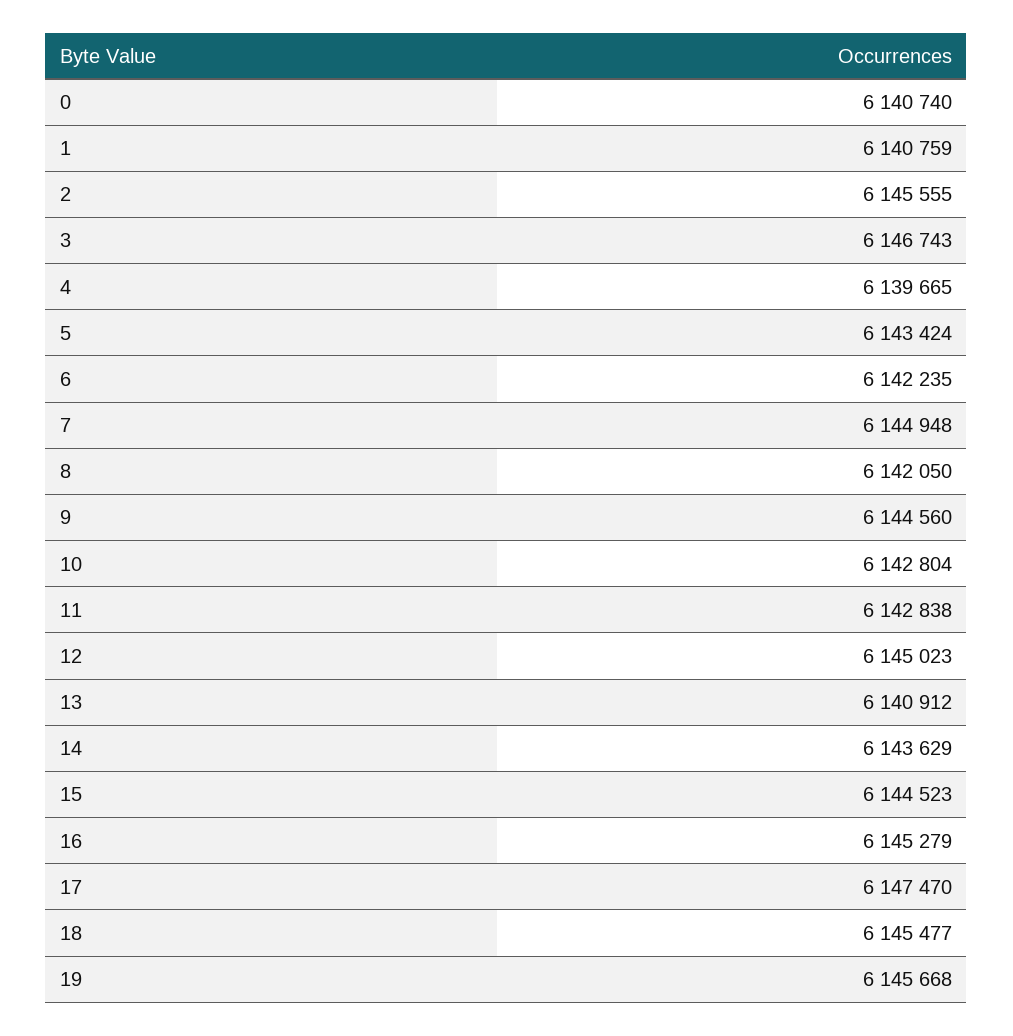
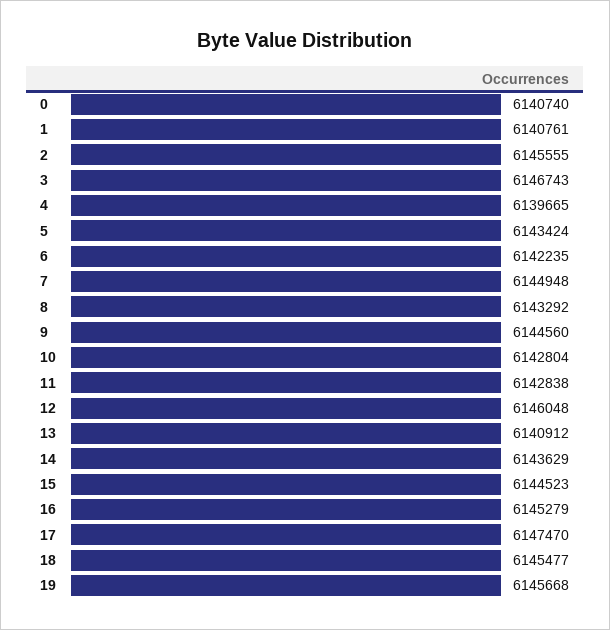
1: 6140759 -> 6140761
8: 6142050 -> 6143292
12: 6145023 -> 6146048

